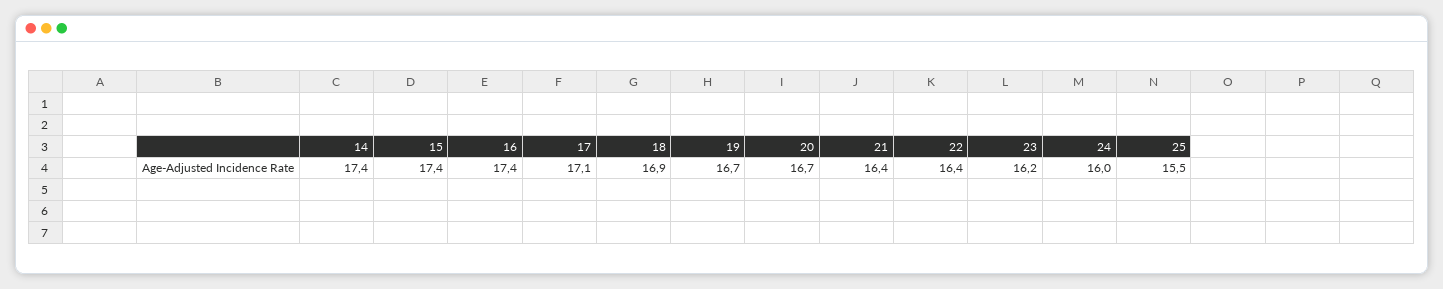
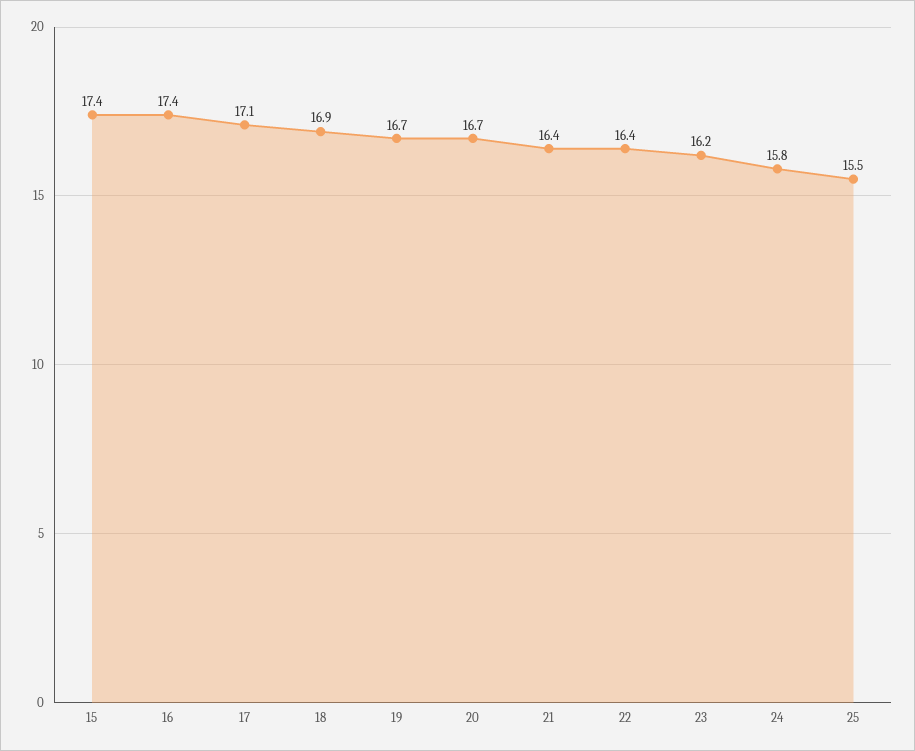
14: 17.4 -> none
24: 16 -> 15.8

